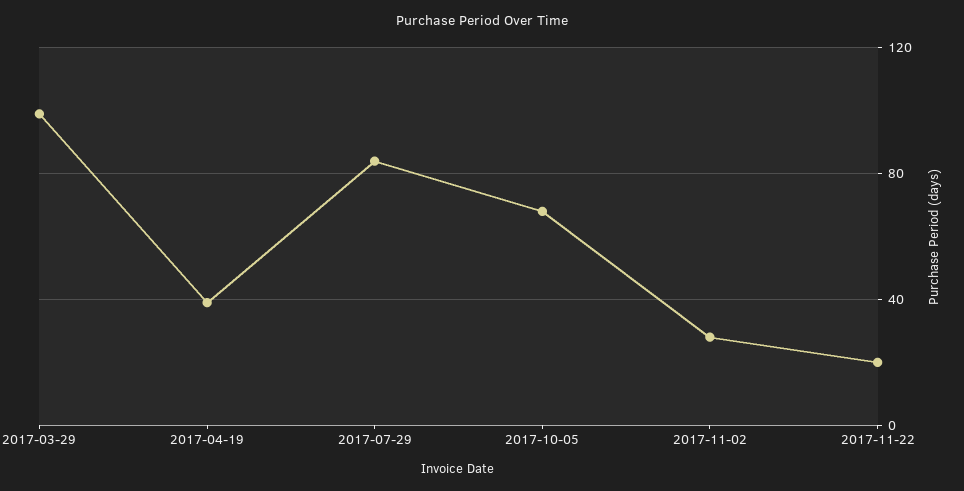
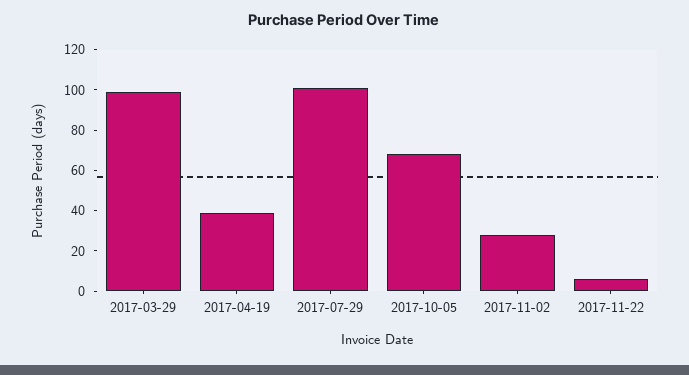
2017-07-29: 85 -> 100
2017-11-22: 20 -> 5

